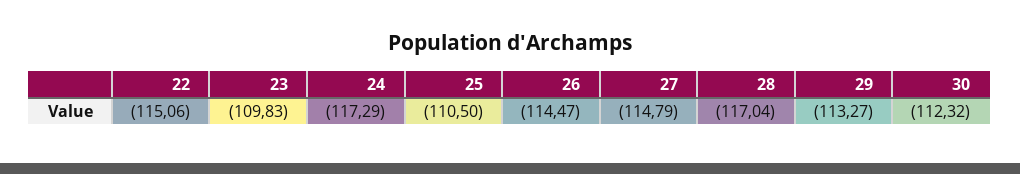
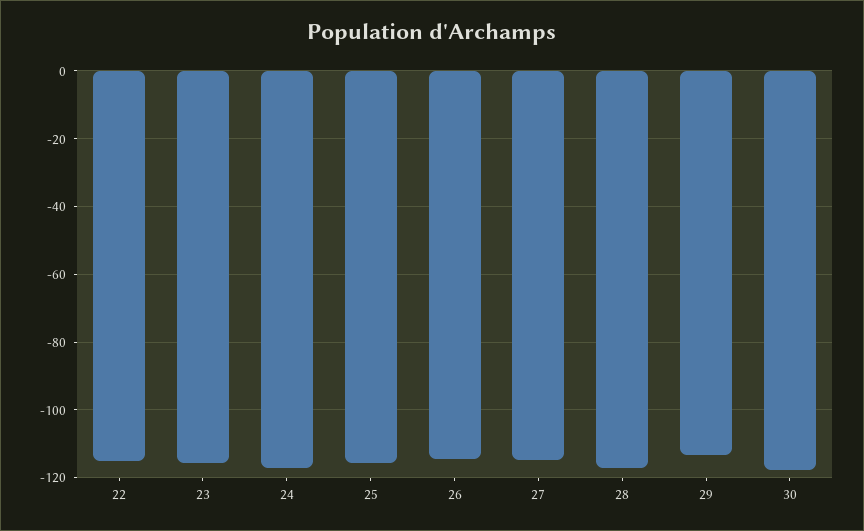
23: -109.83 -> -116
25: -110.5 -> -116
30: -112.32 -> -118

